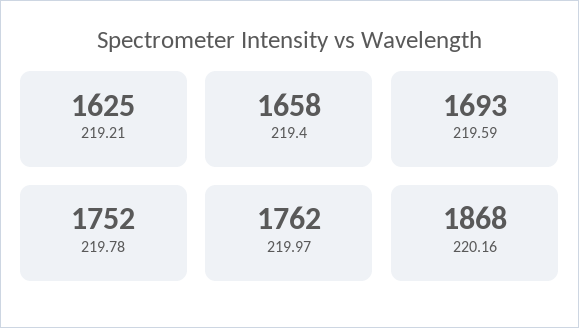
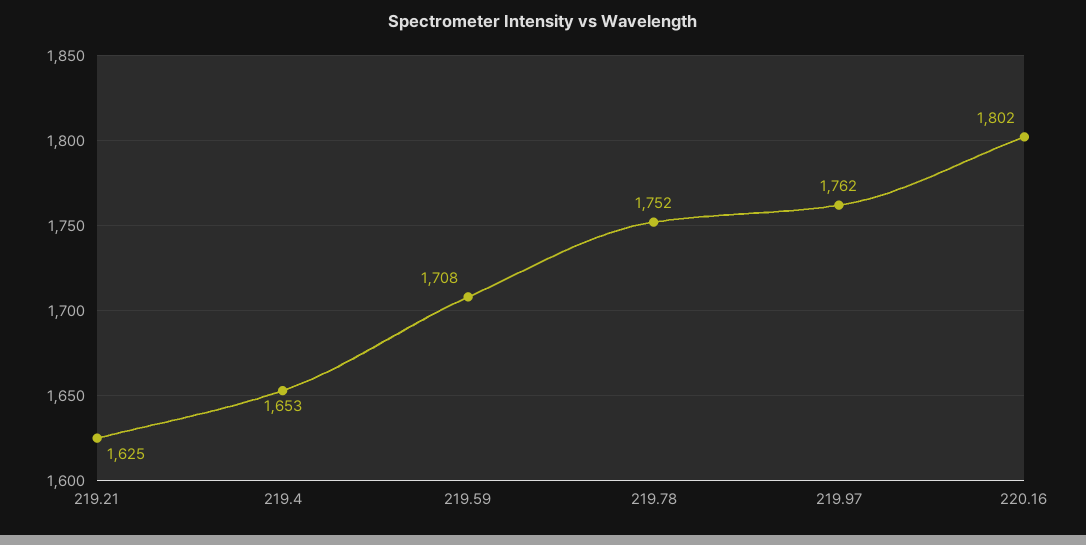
219.4: 1658 -> 1653
219.59: 1693 -> 1708
220.16: 1868 -> 1802

